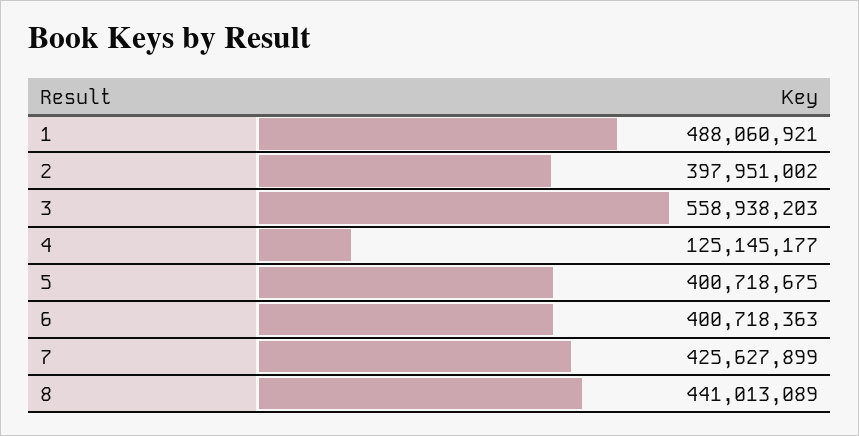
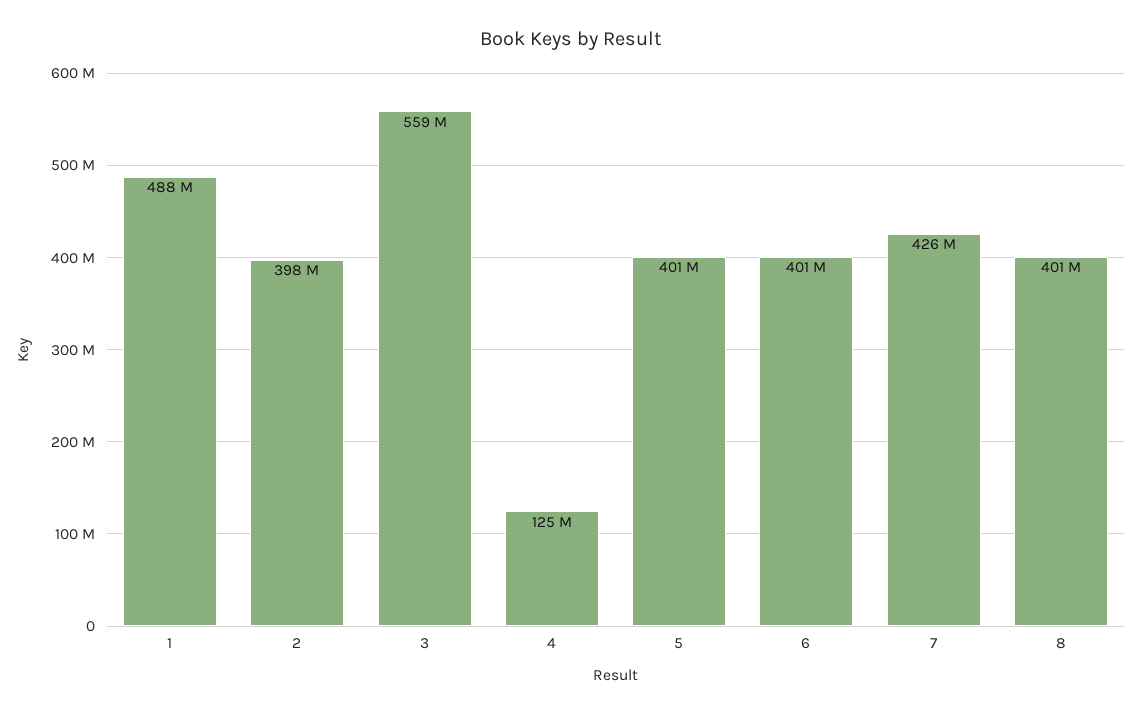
8: 441013089 -> 401000000

